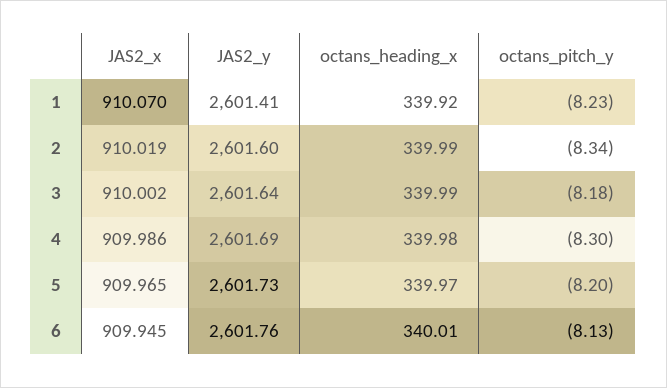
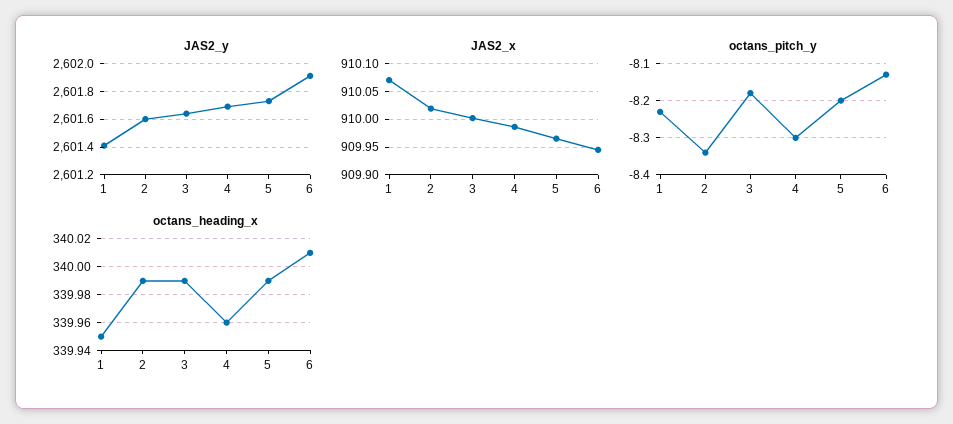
octans_heading_x, 1: 339.92 -> 339.95
octans_heading_x, 4: 339.98 -> 339.96
octans_heading_x, 5: 339.97 -> 339.99
JAS2_y, 6: 2601.76 -> 2601.9

